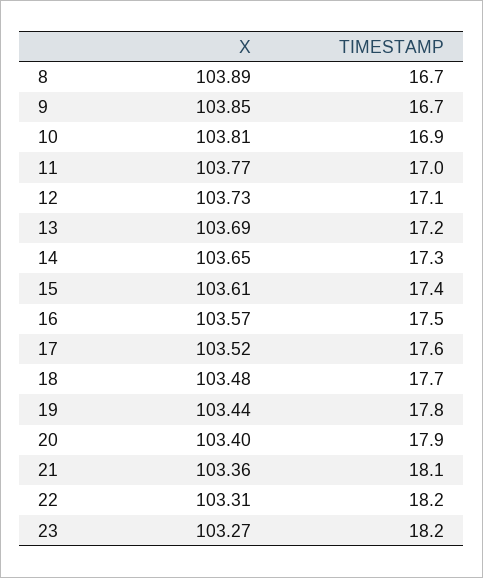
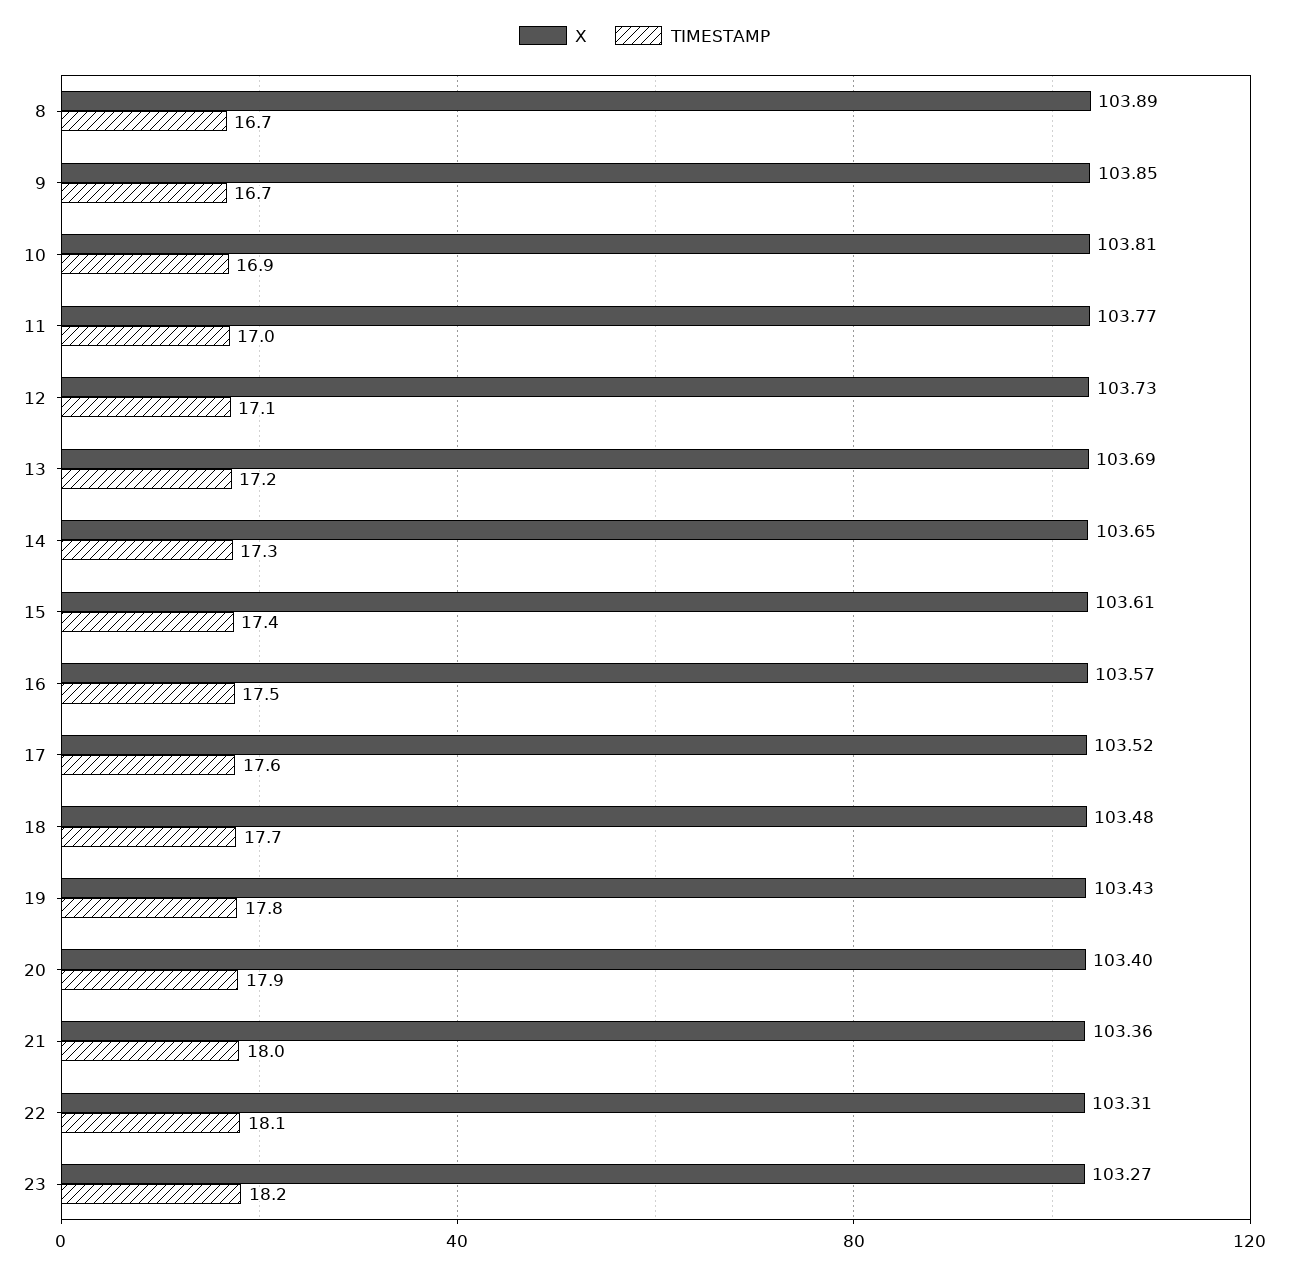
X, 19: 103.44 -> 103.43
TIMESTAMP, 21: 18.1 -> 18
TIMESTAMP, 22: 18.2 -> 18.1

